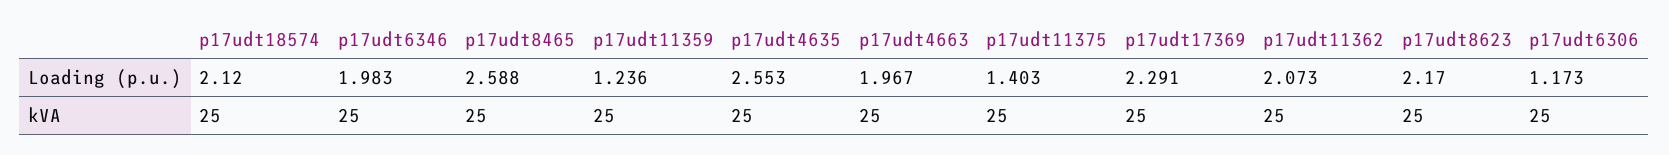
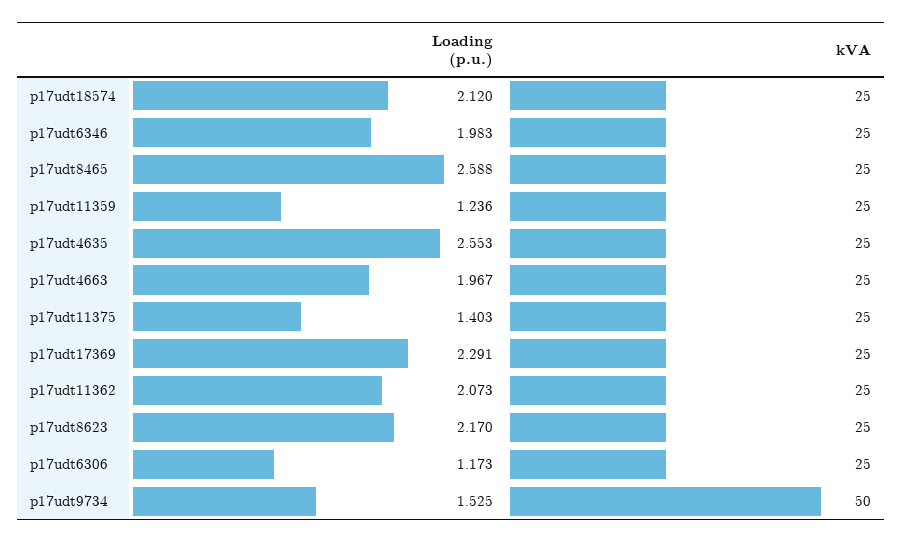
p17udt9734, Loading (p.u.): none -> 1.525
p17udt9734, kVA: none -> 50

